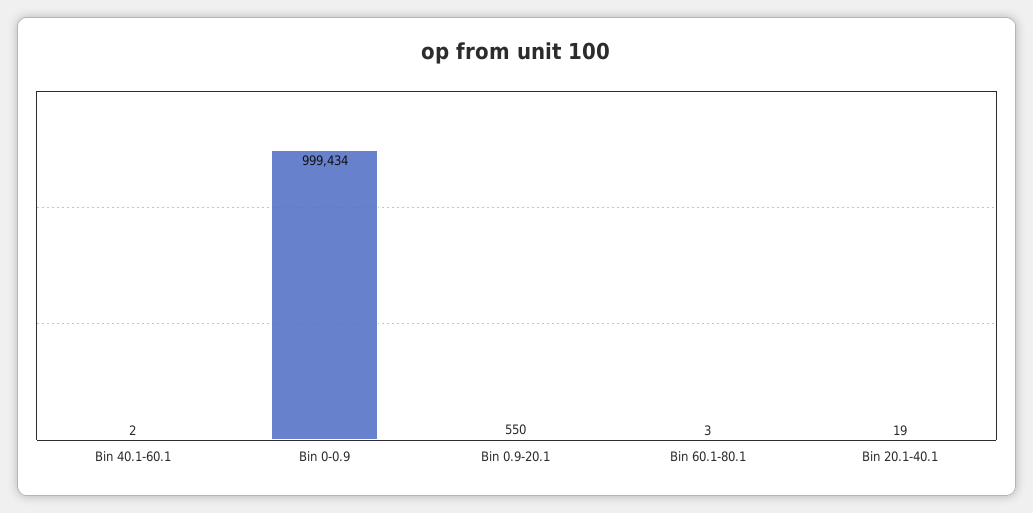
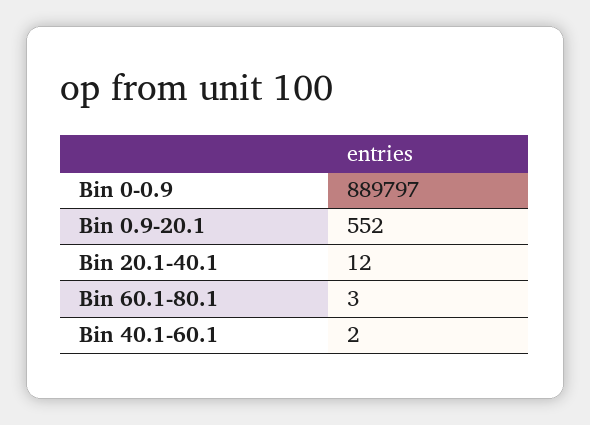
Bin 0-0.9: 999434 -> 889797
Bin 0.9-20.1: 550 -> 552
Bin 20.1-40.1: 19 -> 12

